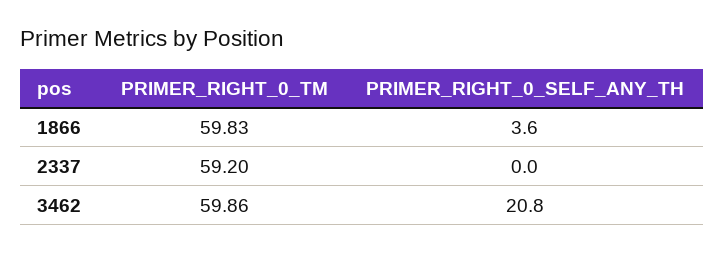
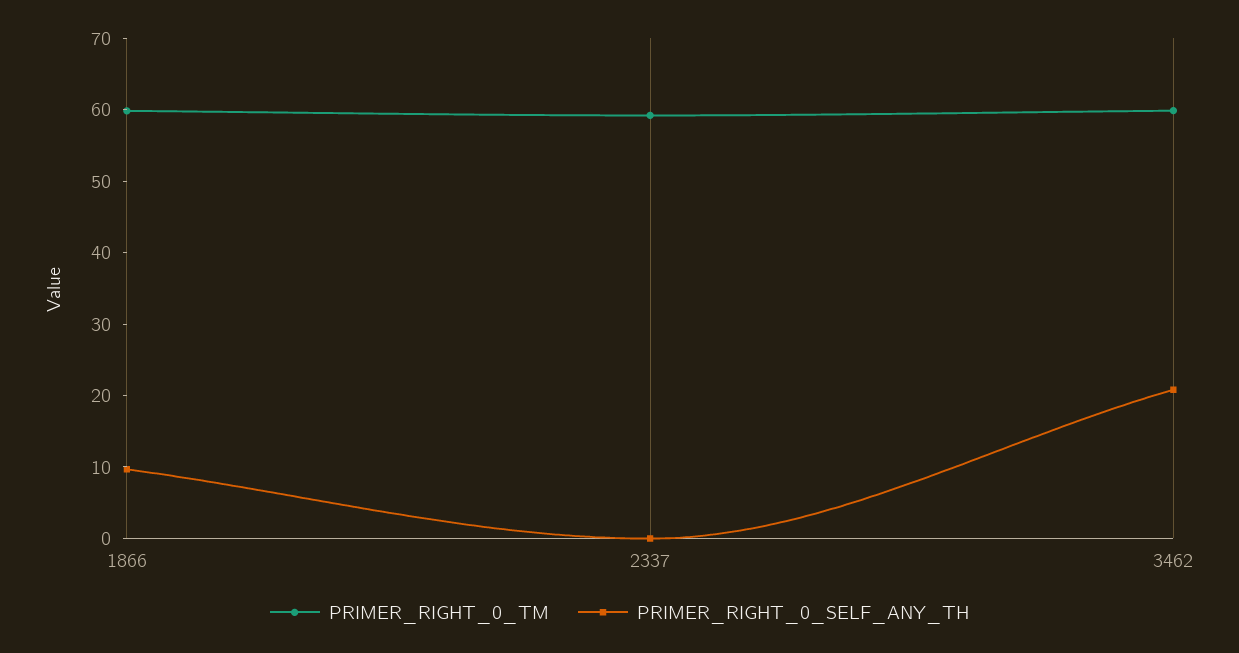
PRIMER_RIGHT_0_SELF_ANY_TH, 1866: 3.6 -> 10

